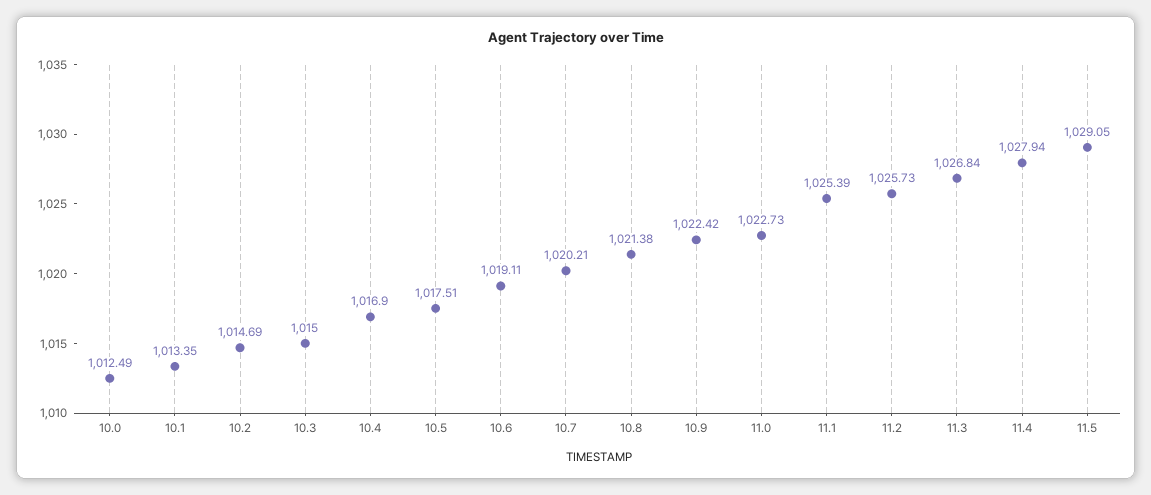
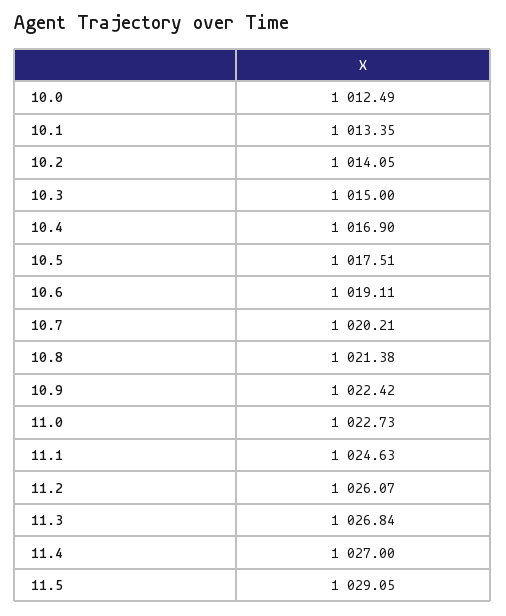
10.2: 1014.69 -> 1014.05
11.1: 1025.39 -> 1024.63
11.2: 1025.73 -> 1026.07
11.4: 1027.94 -> 1027

